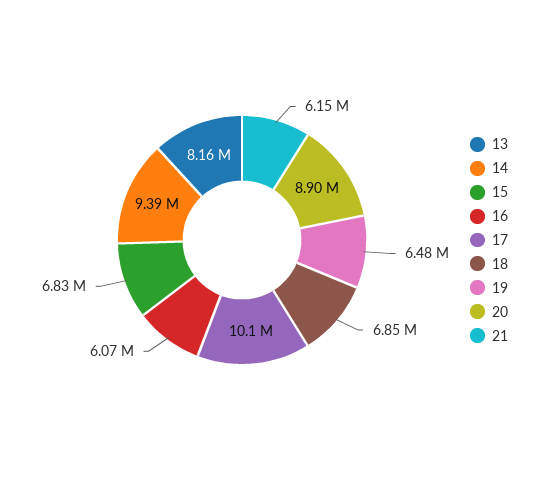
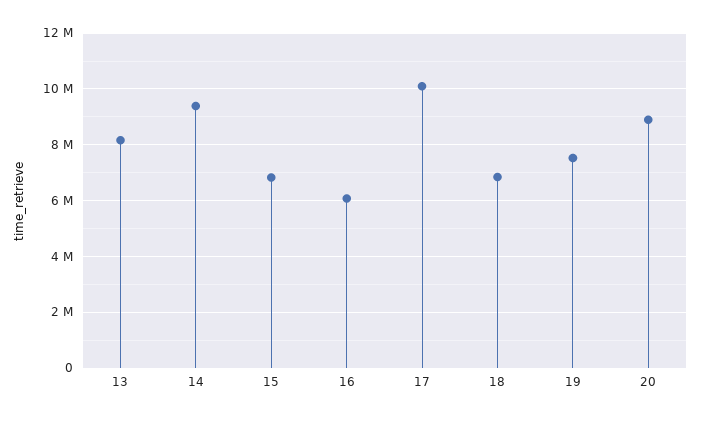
19: 6480000 -> 7500000
21: 6150000 -> none

